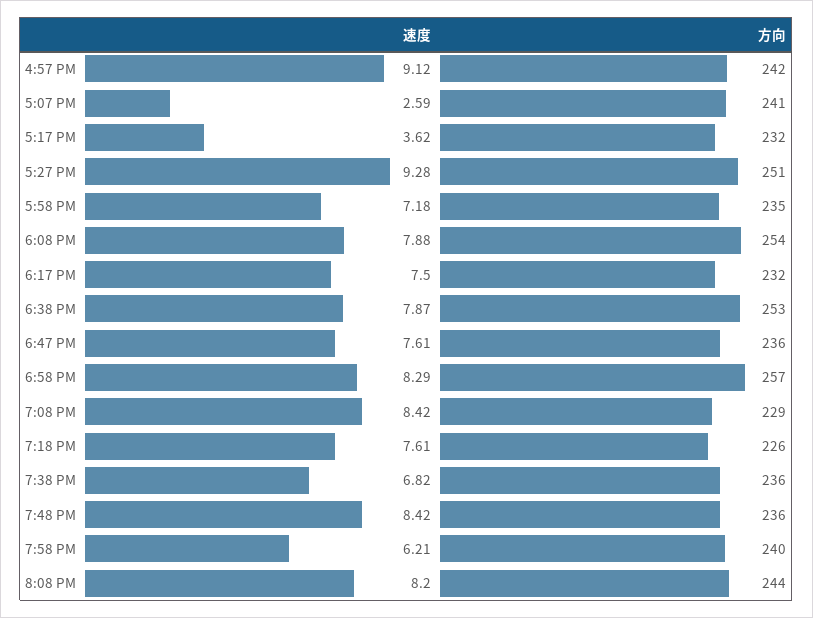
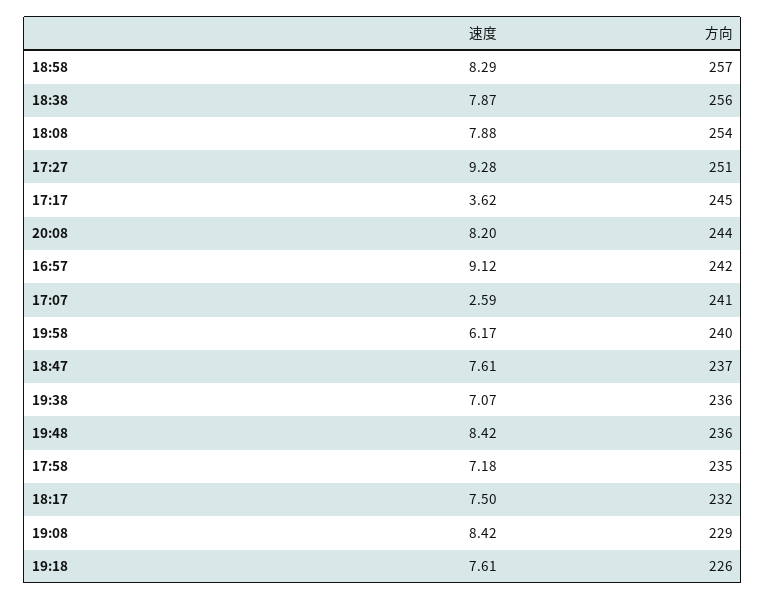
方向, 5:17 PM: 232 -> 245
方向, 6:38 PM: 253 -> 256
方向, 6:47 PM: 236 -> 237
速度, 7:38 PM: 6.82 -> 7.07
速度, 7:58 PM: 6.21 -> 6.17

